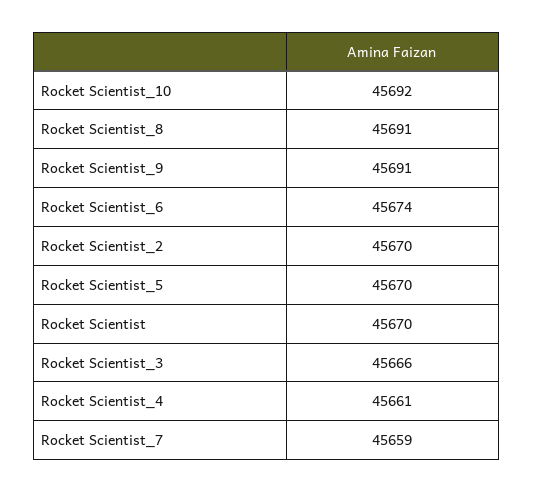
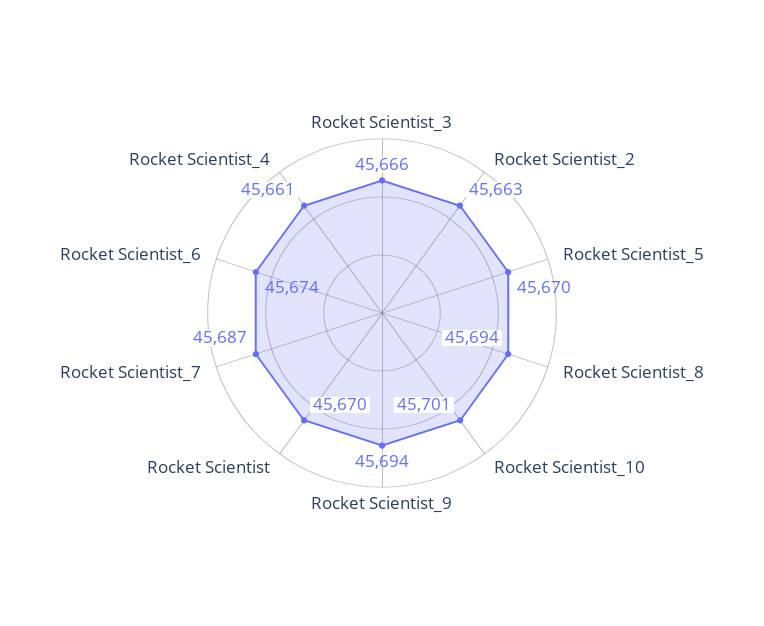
Rocket Scientist_10: 45692 -> 45701
Rocket Scientist_8: 45691 -> 45694
Rocket Scientist_9: 45691 -> 45694
Rocket Scientist_2: 45670 -> 45663
Rocket Scientist_7: 45659 -> 45687

